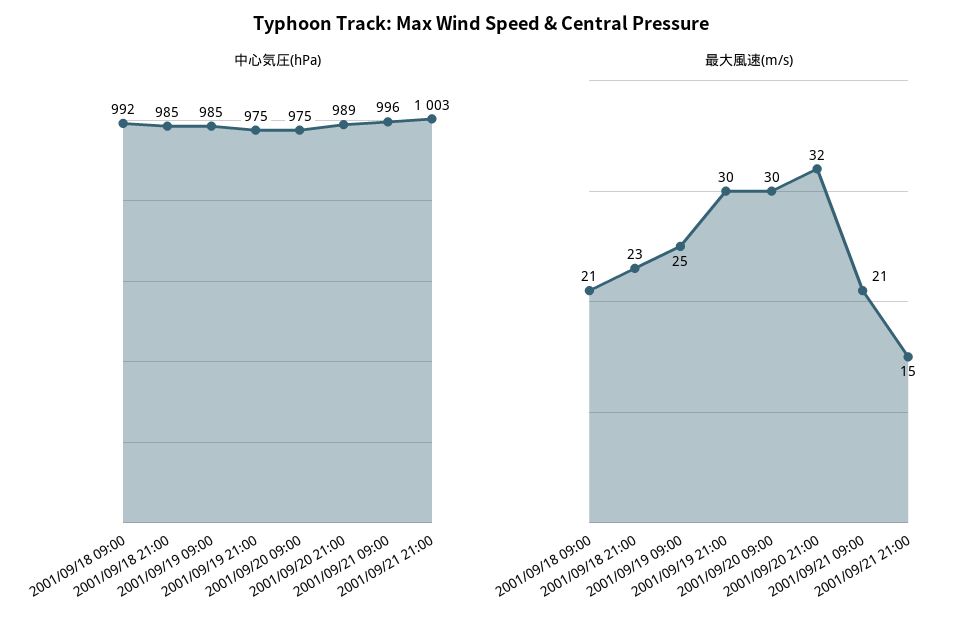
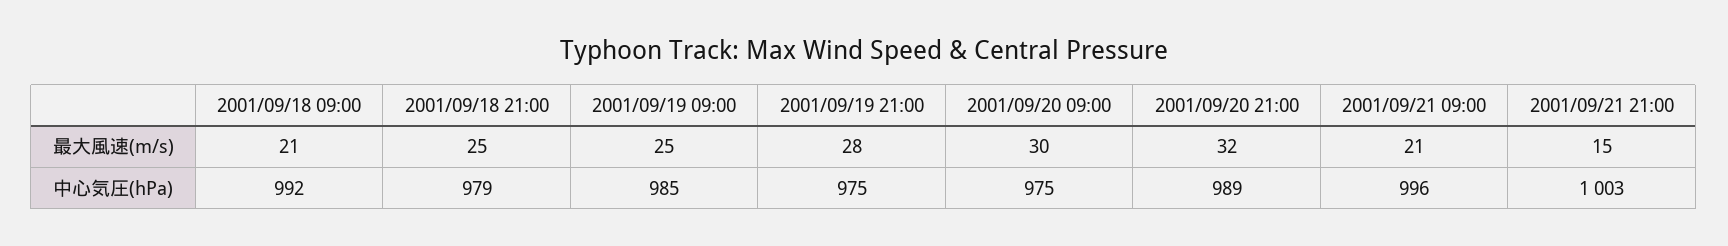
中心気圧(hPa), 2001/09/18 21:00: 985 -> 979
最大風速(m/s), 2001/09/18 21:00: 23 -> 25
最大風速(m/s), 2001/09/19 21:00: 30 -> 28

